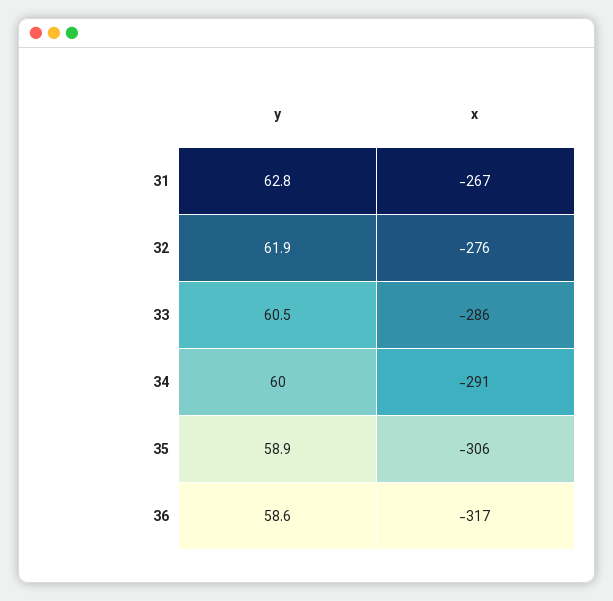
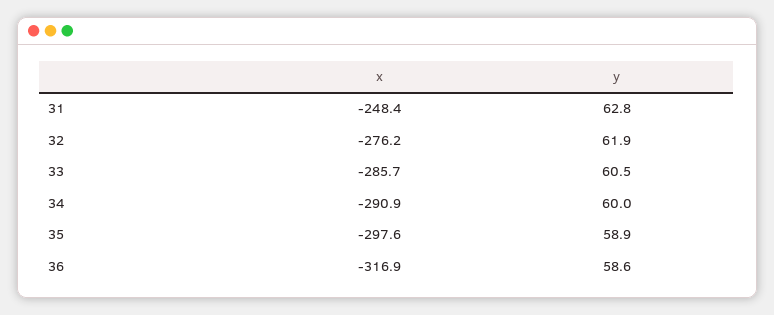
x, 31: -267 -> -248.4
x, 35: -306 -> -297.6

